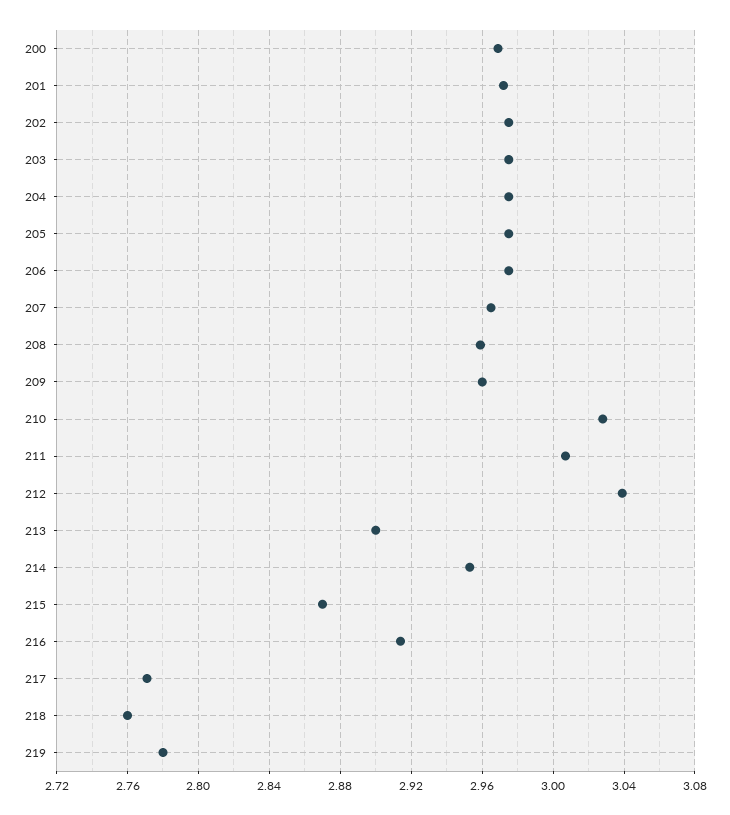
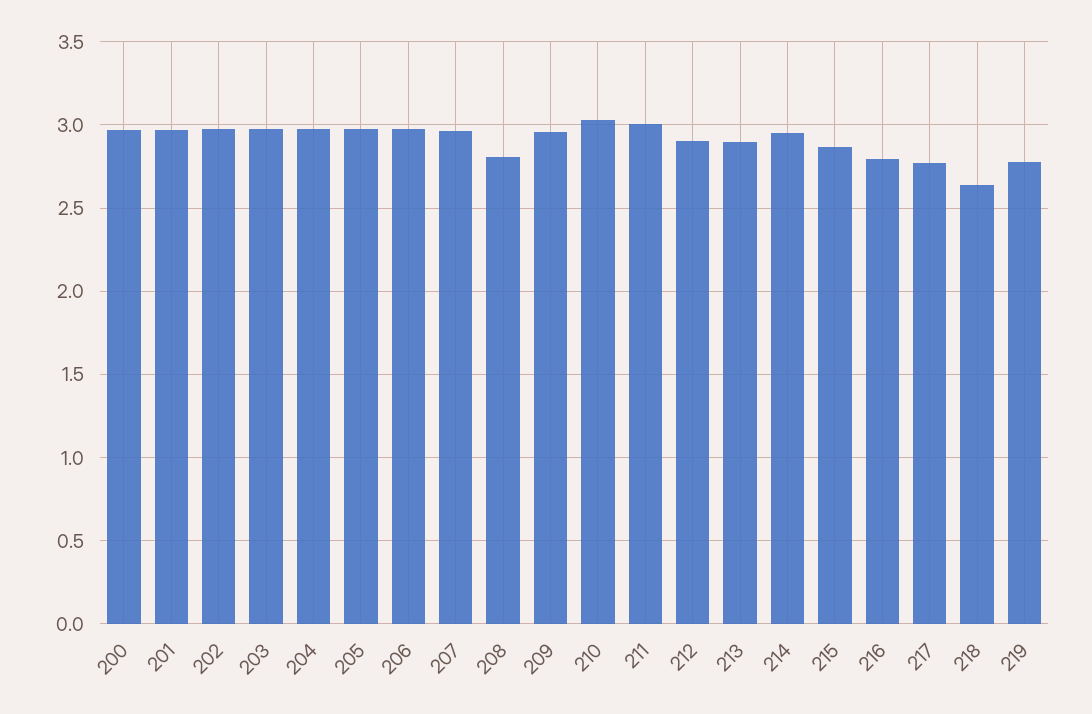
208: 2.96 -> 2.8
212: 3.04 -> 2.9
216: 2.915 -> 2.8
218: 2.76 -> 2.65

